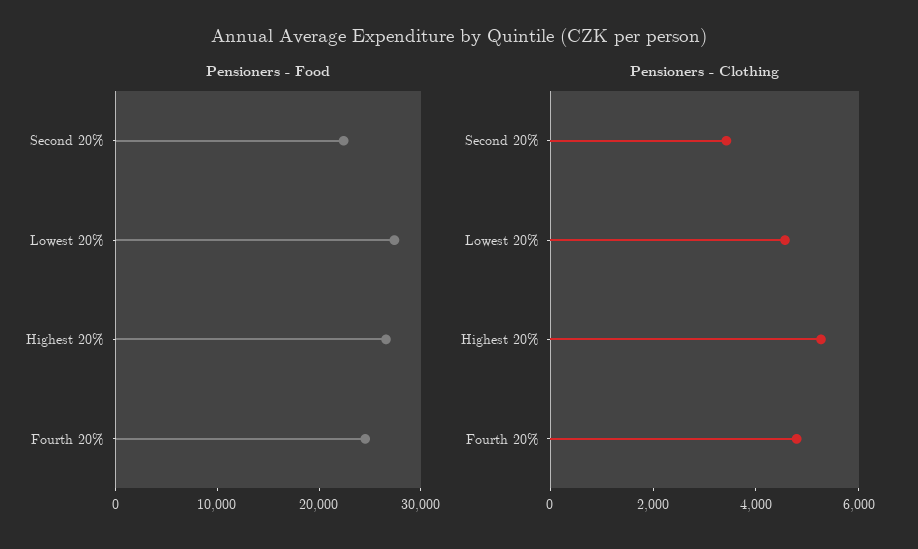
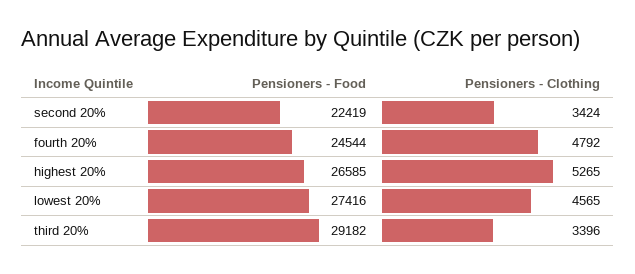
Pensioners - Food, third 20%: none -> 29182
Pensioners - Clothing, third 20%: none -> 3396

